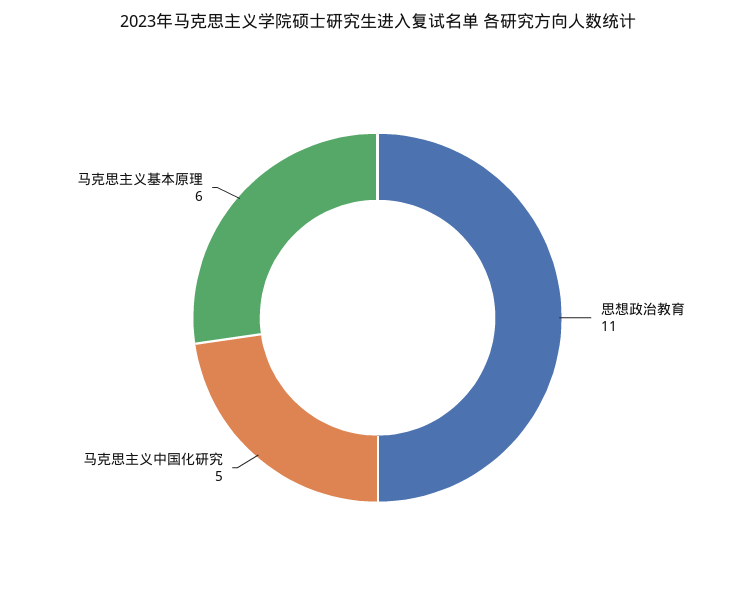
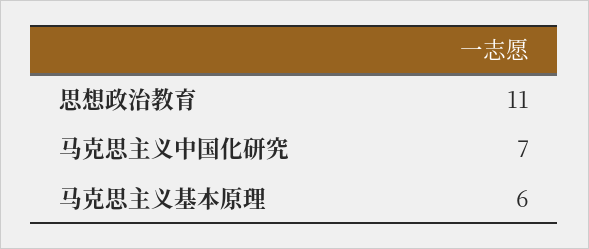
马克思主义中国化研究: 5 -> 7

